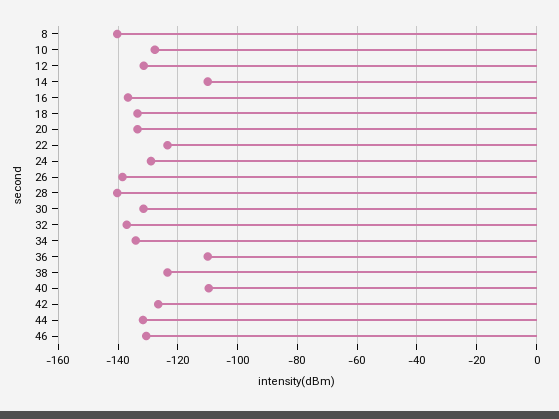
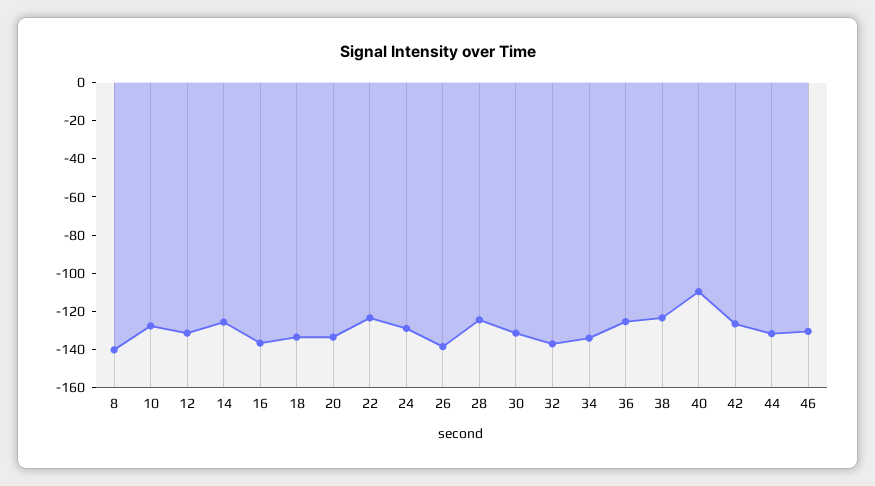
14: -110 -> -125
28: -140 -> -125
36: -110 -> -125

